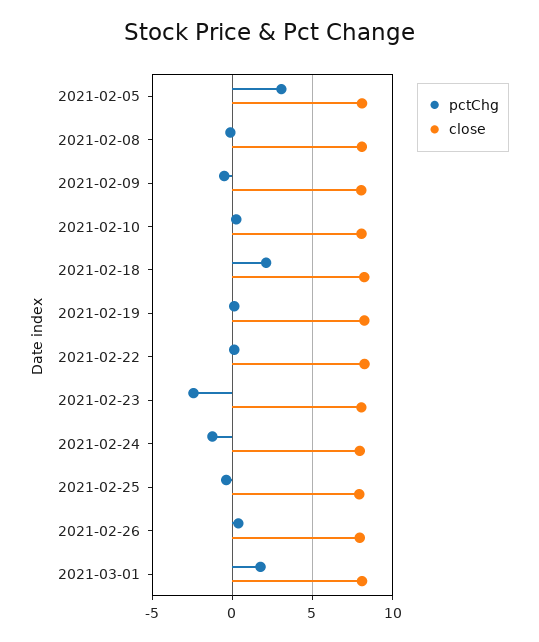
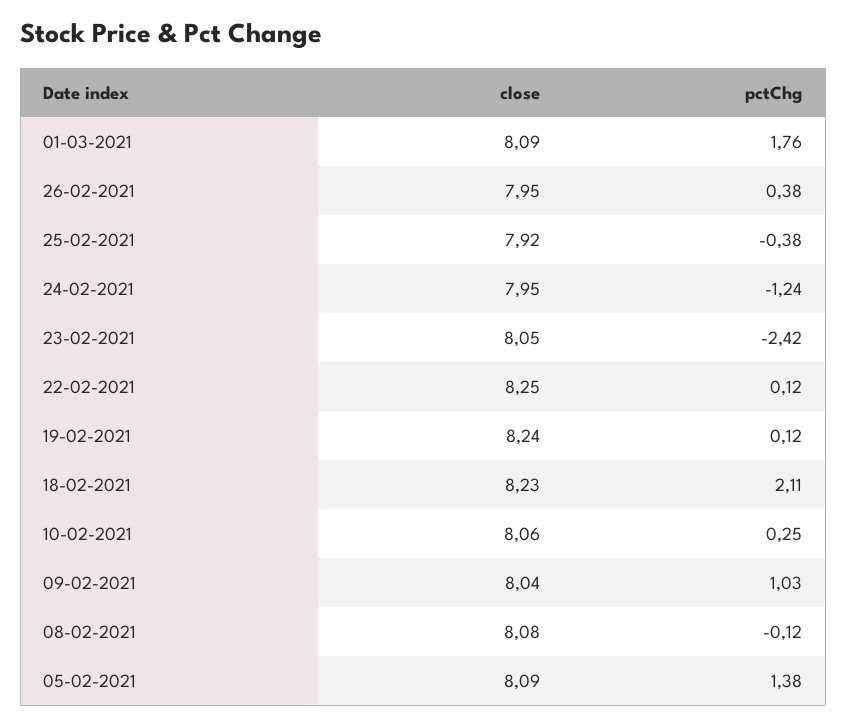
pctChg, 2021-02-05: 3 -> 1.38
pctChg, 2021-02-09: -0.5 -> 1.03

